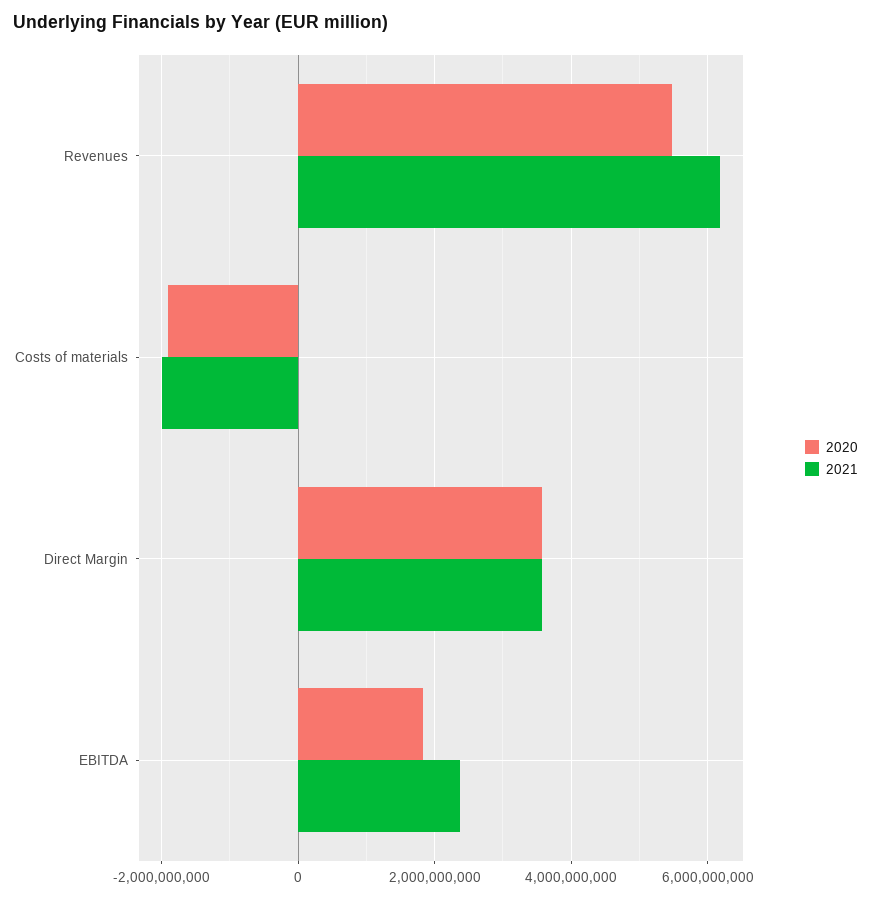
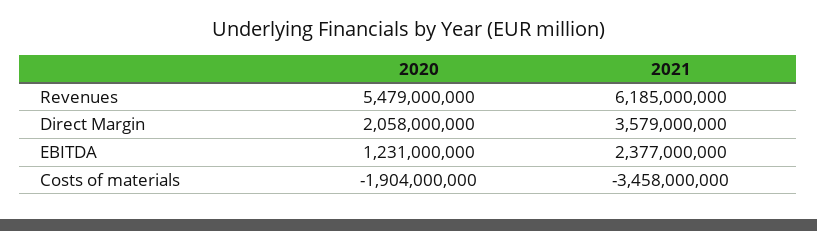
2021, Costs of materials: -2000000000 -> -3458000000
2020, Direct Margin: 3600000000 -> 2058000000
2020, EBITDA: 1800000000 -> 1231000000

